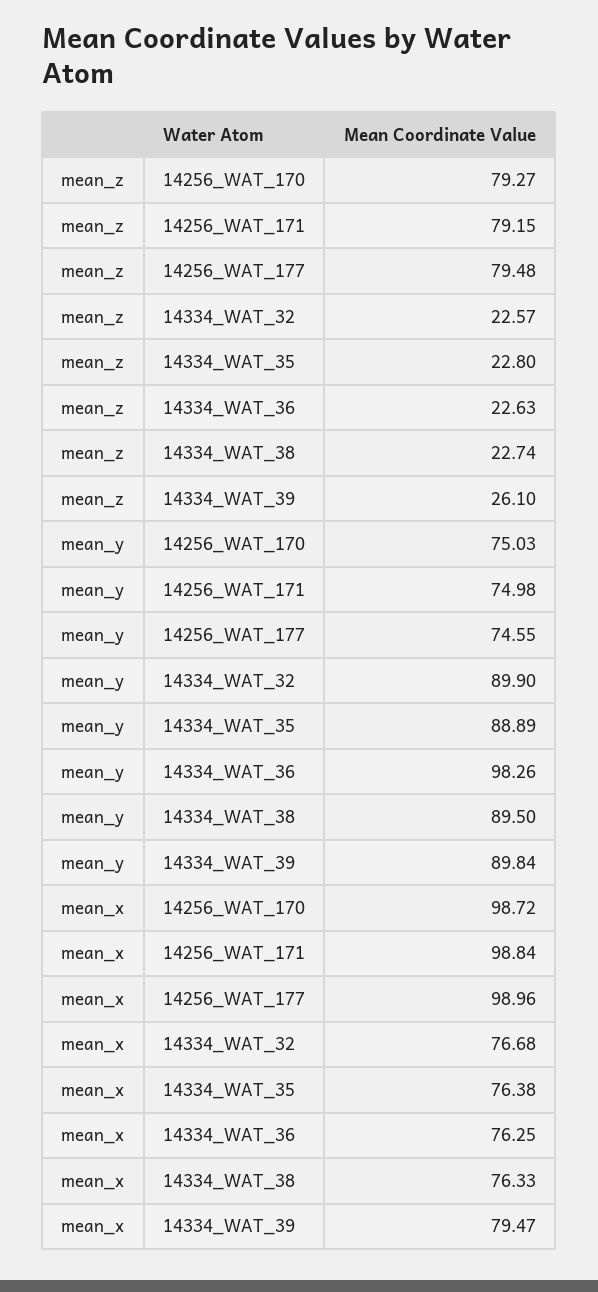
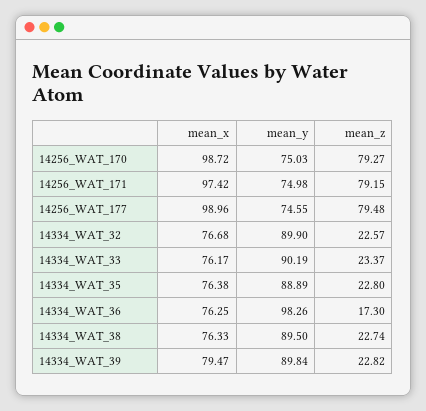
mean_z, 14334_WAT_36: 22.63 -> 17.3
mean_z, 14334_WAT_39: 26.1 -> 22.82
mean_x, 14256_WAT_171: 98.84 -> 97.42
mean_x, 14334_WAT_33: none -> 76.17
mean_y, 14334_WAT_33: none -> 90.19
mean_z, 14334_WAT_33: none -> 23.37

